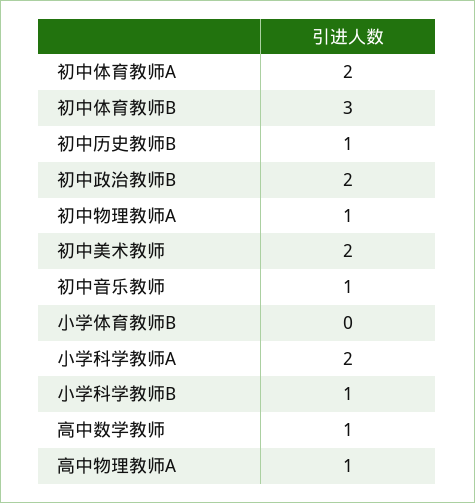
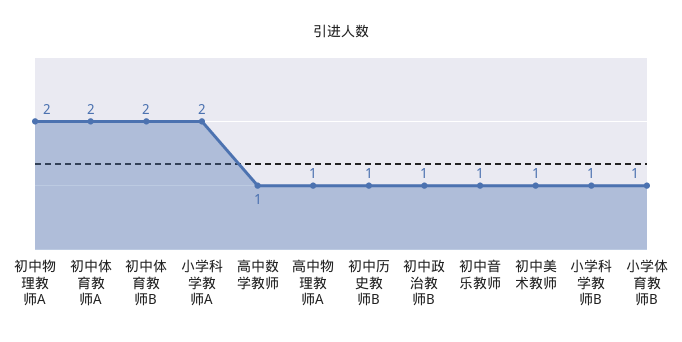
初中体育教师B: 3 -> 2
初中政治教师B: 2 -> 1
初中物理教师A: 1 -> 2
初中美术教师: 2 -> 1
小学体育教师B: 0 -> 1

